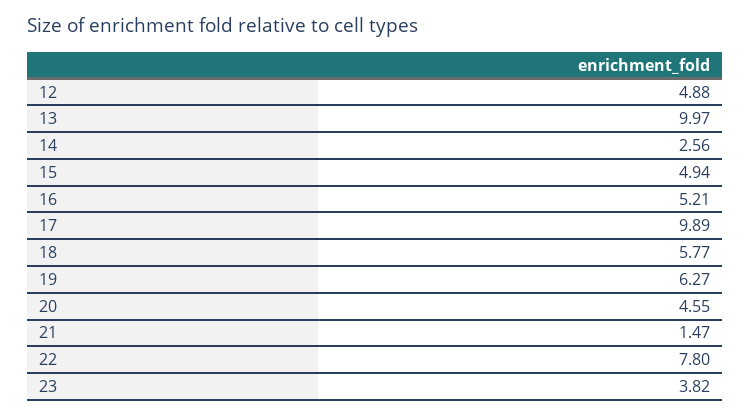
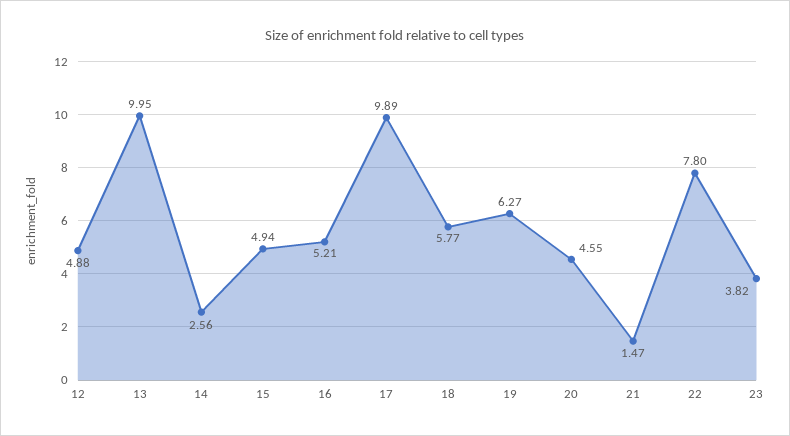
13: 9.97 -> 9.95

